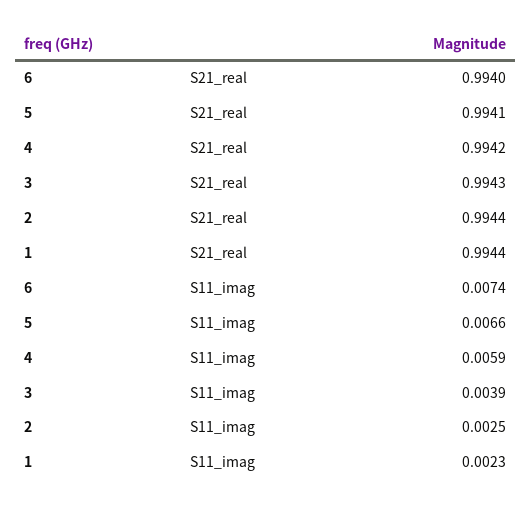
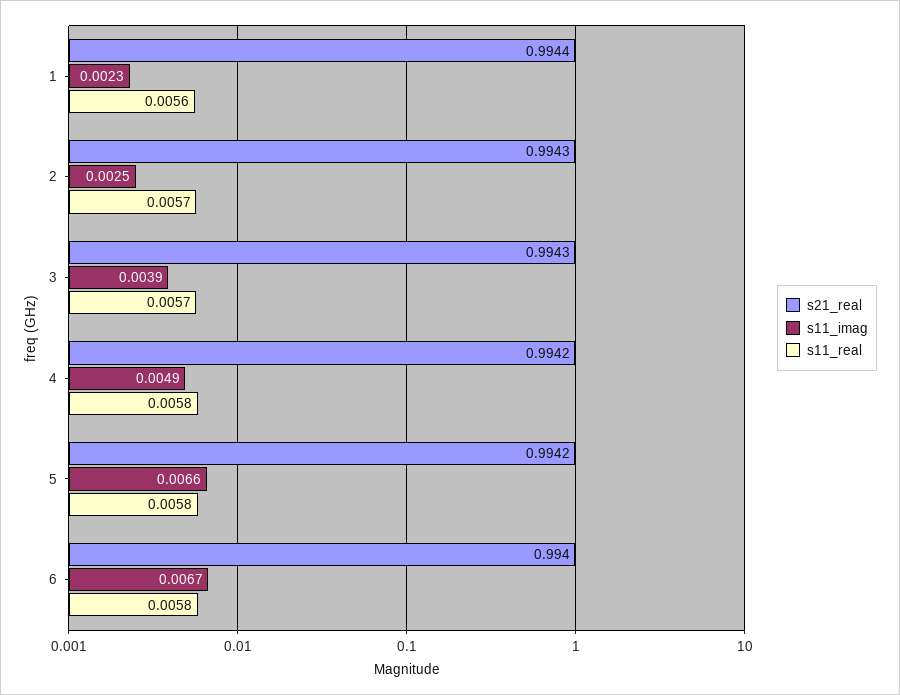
S21_real, 5: 0.9941 -> 0.9942
S21_real, 2: 0.9944 -> 0.9943
S11_imag, 6: 0.0074 -> 0.0067
S11_imag, 4: 0.0059 -> 0.0049
s11_real, 1: none -> 0.0056
s11_real, 2: none -> 0.0057
s11_real, 3: none -> 0.0057
s11_real, 4: none -> 0.0058
s11_real, 5: none -> 0.0058
s11_real, 6: none -> 0.0058

